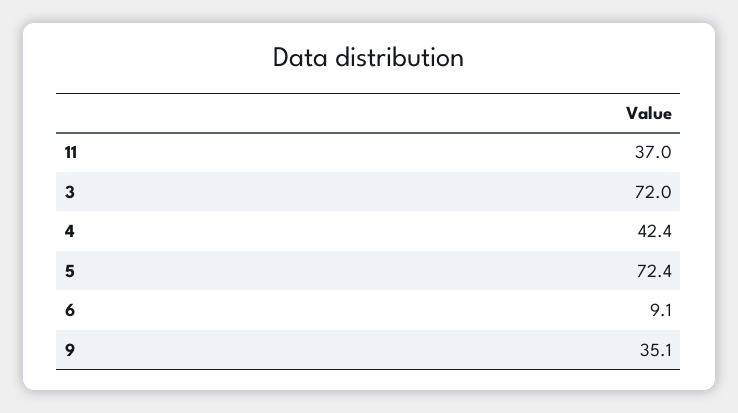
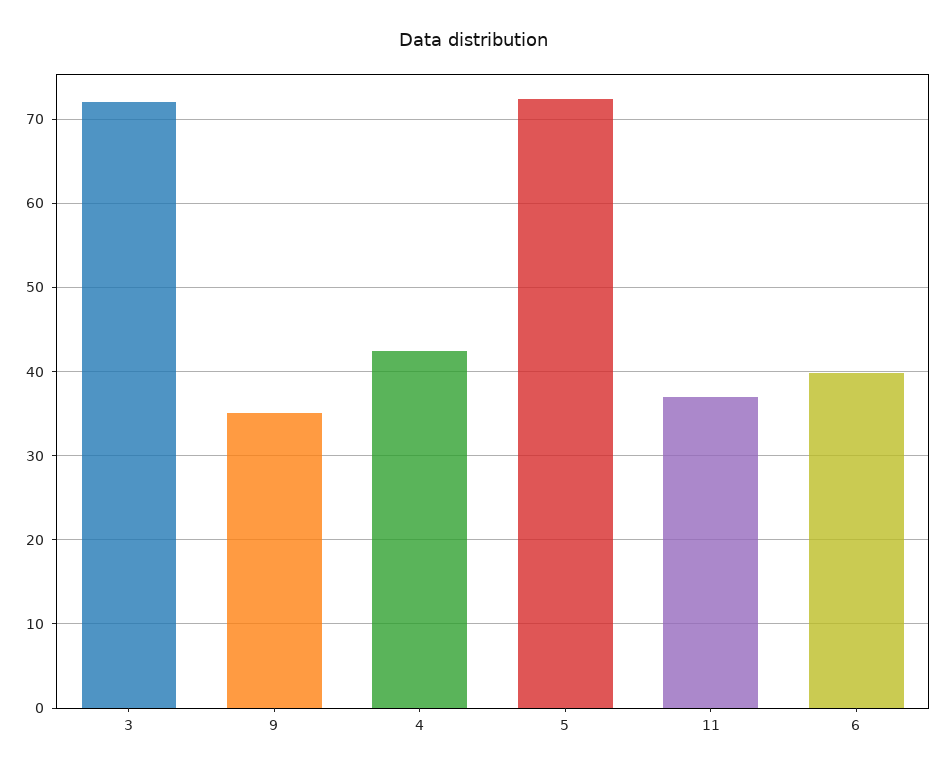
6: 9.1 -> 40

